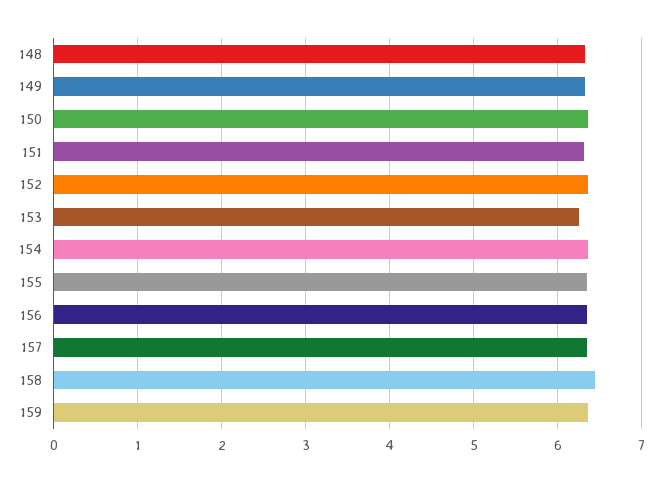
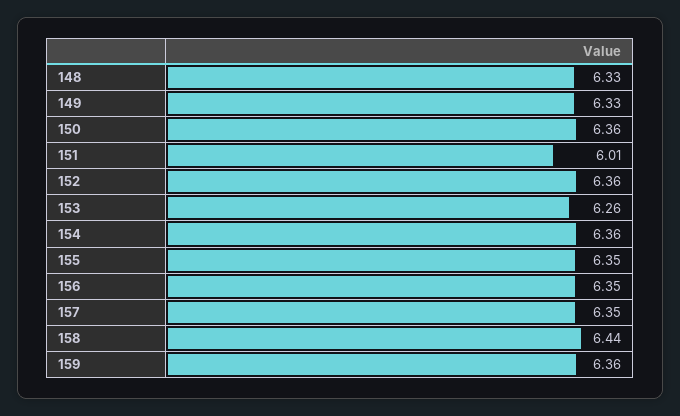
151: 6.3 -> 6.01

